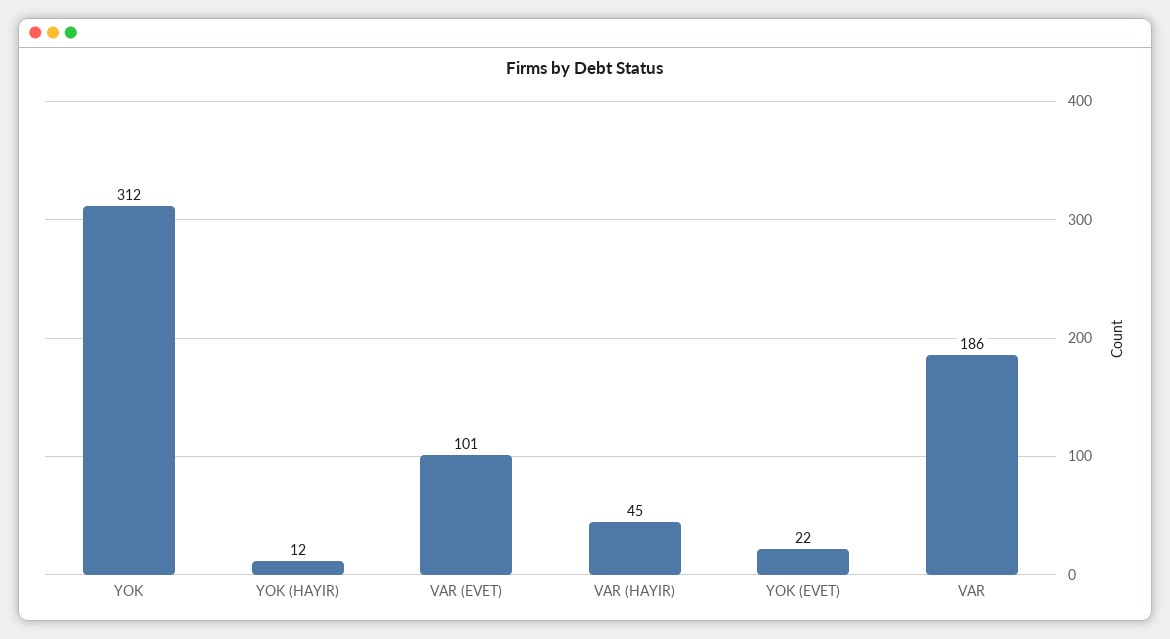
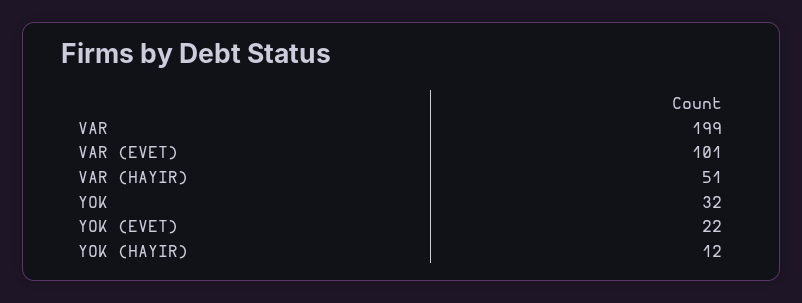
YOK: 312 -> 32
VAR (HAYIR): 45 -> 51
VAR: 186 -> 199

